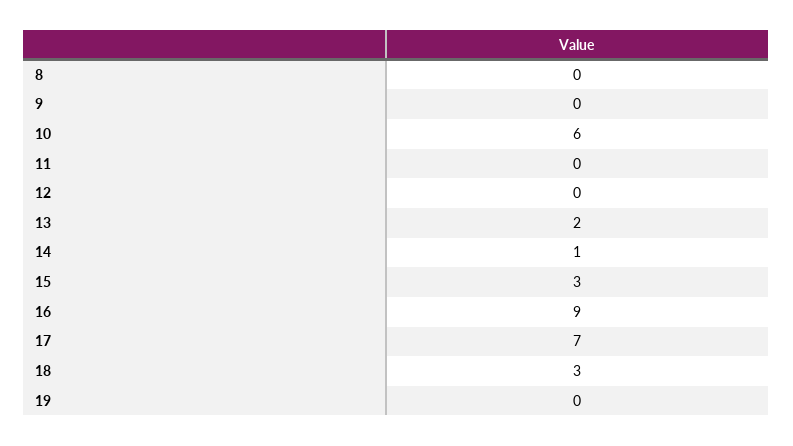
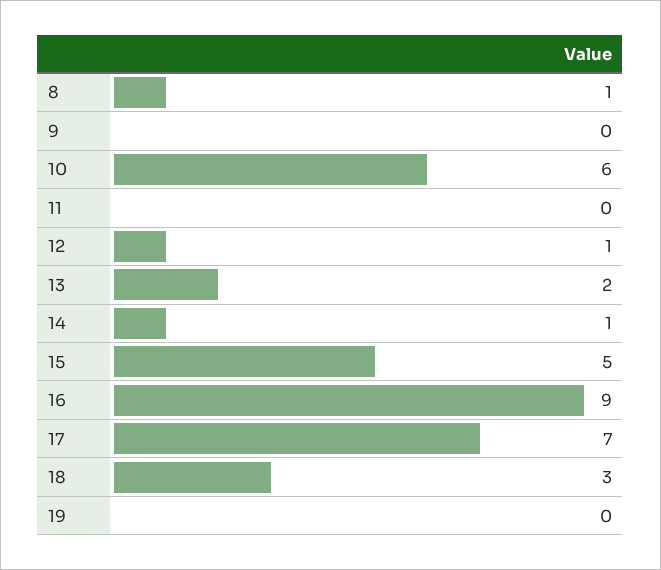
8: 0 -> 1
12: 0 -> 1
15: 3 -> 5

